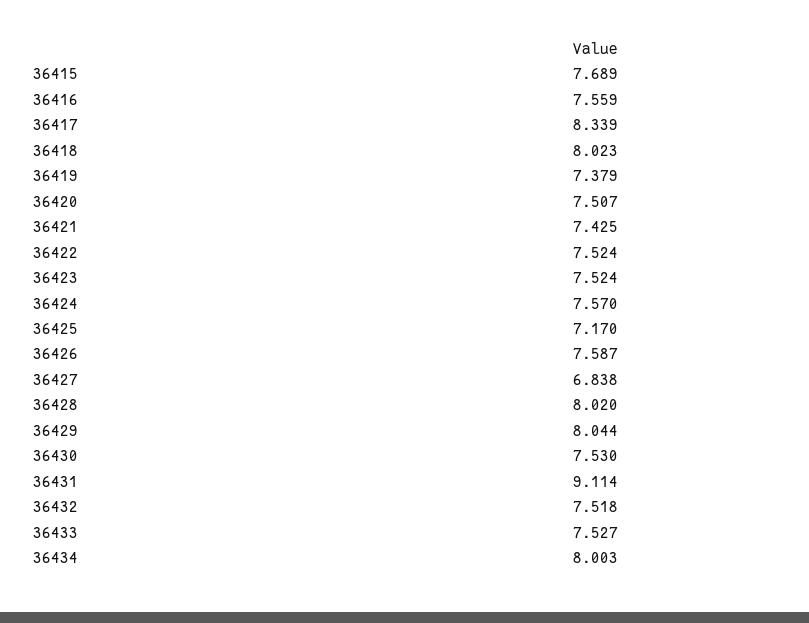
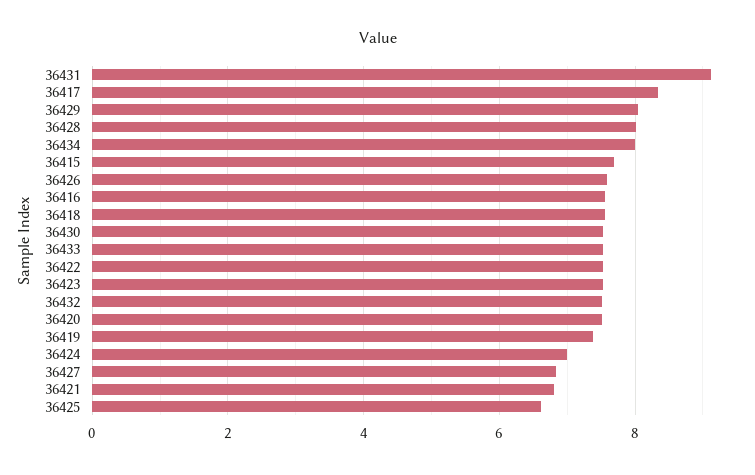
36418: 8.023 -> 7.6
36421: 7.425 -> 6.8
36424: 7.57 -> 7
36425: 7.17 -> 6.6

